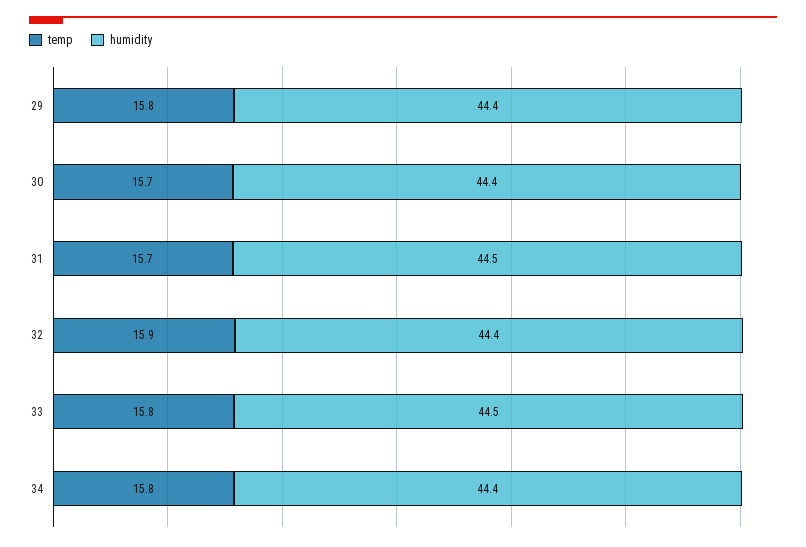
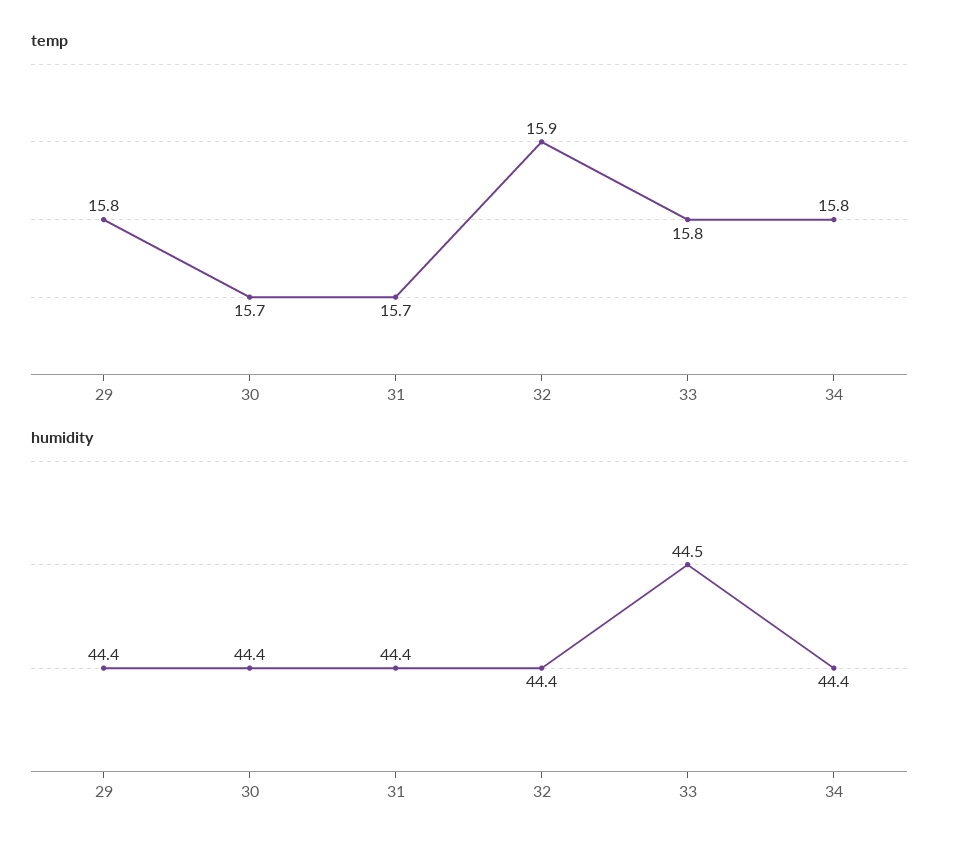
humidity, 31: 44.5 -> 44.4

